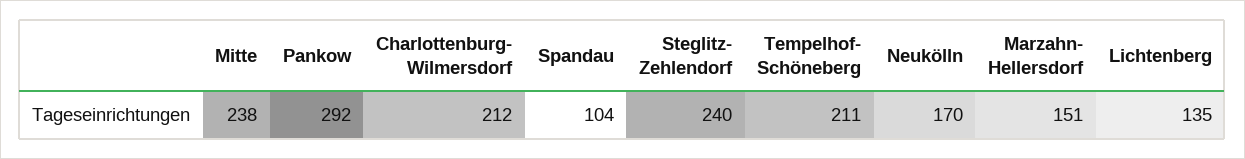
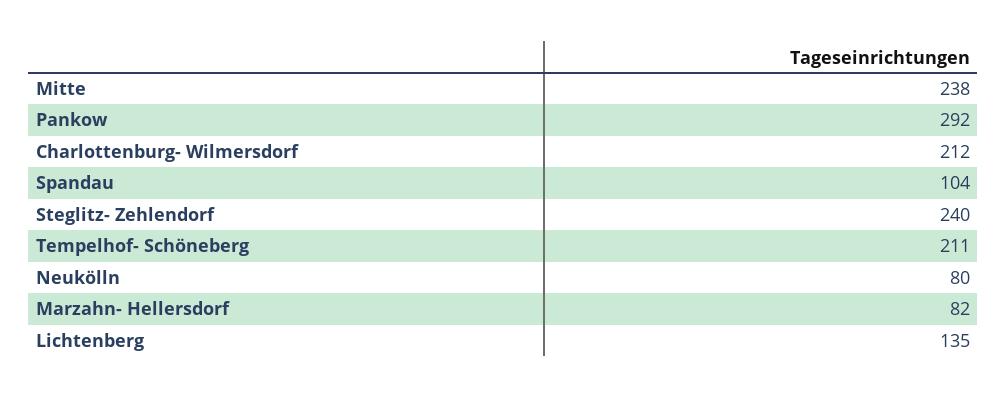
Neukölln: 170 -> 80
Marzahn- Hellersdorf: 151 -> 82

